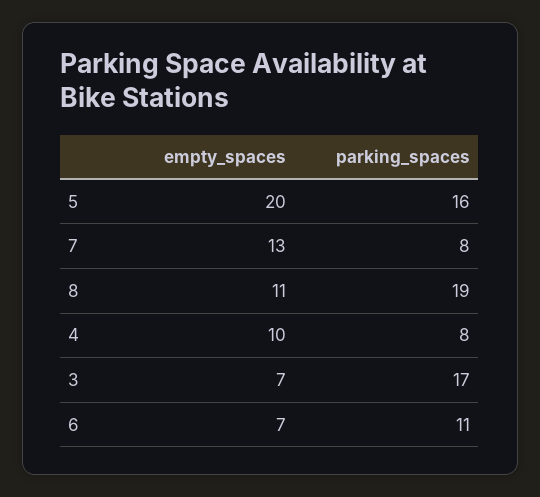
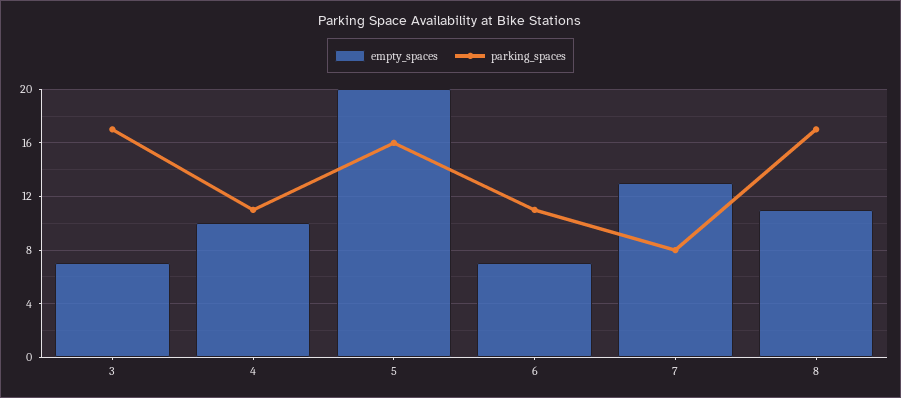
parking_spaces, 8: 19 -> 17
parking_spaces, 4: 8 -> 11

